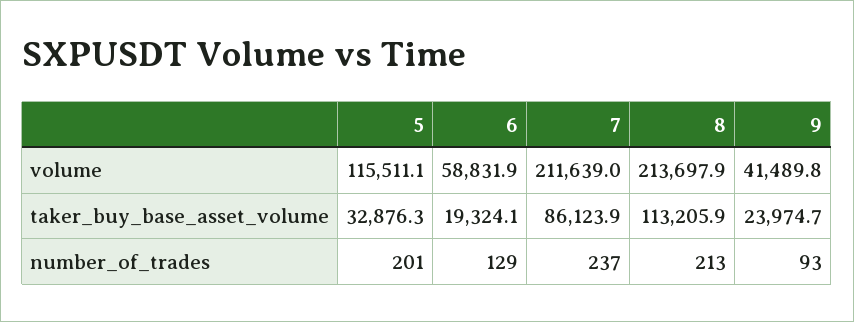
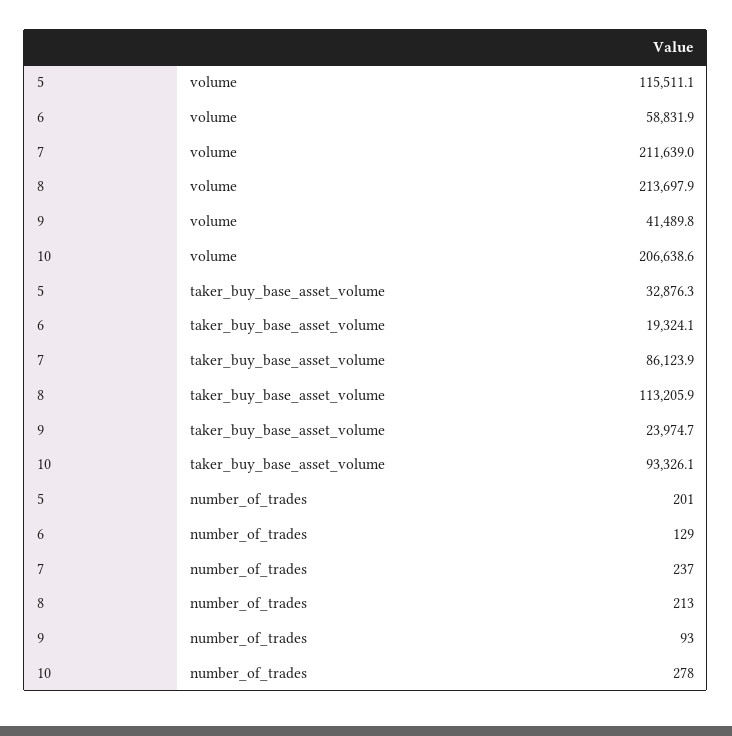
10, volume: none -> 206638.6
10, taker_buy_base_asset_volume: none -> 93326.1
10, number_of_trades: none -> 278

